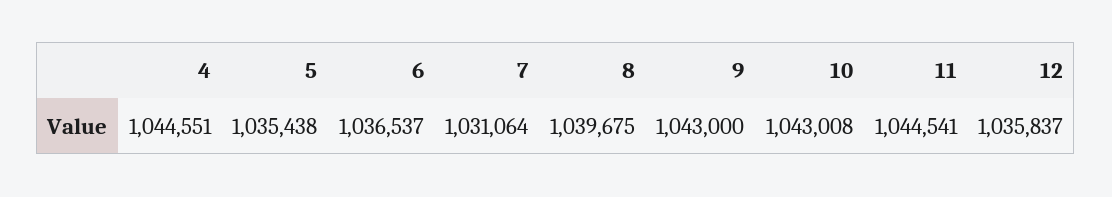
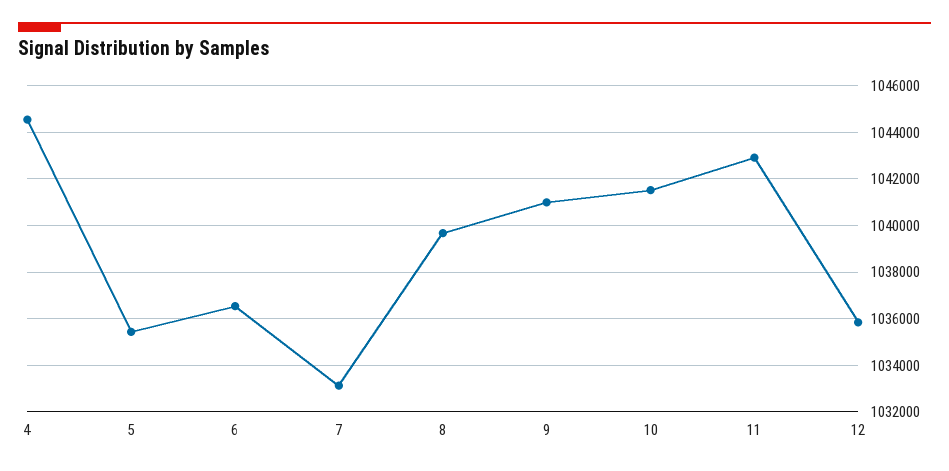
7: 1031064 -> 1033000
9: 1043000 -> 1041000
10: 1043008 -> 1041500
11: 1044541 -> 1043000

